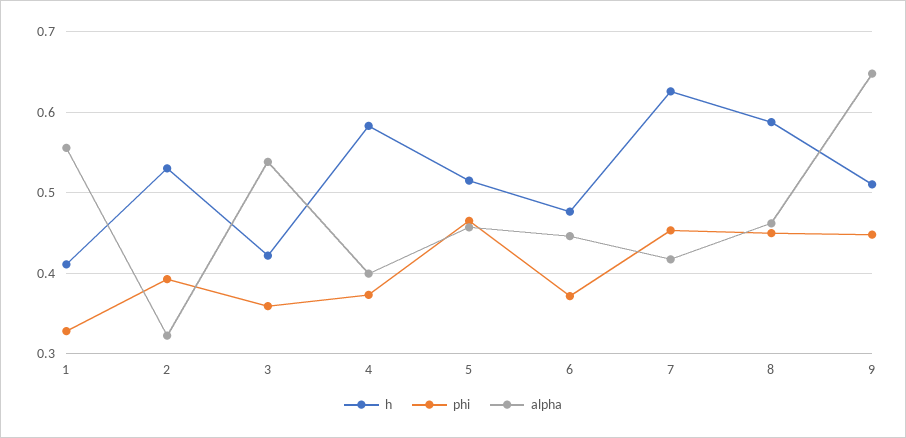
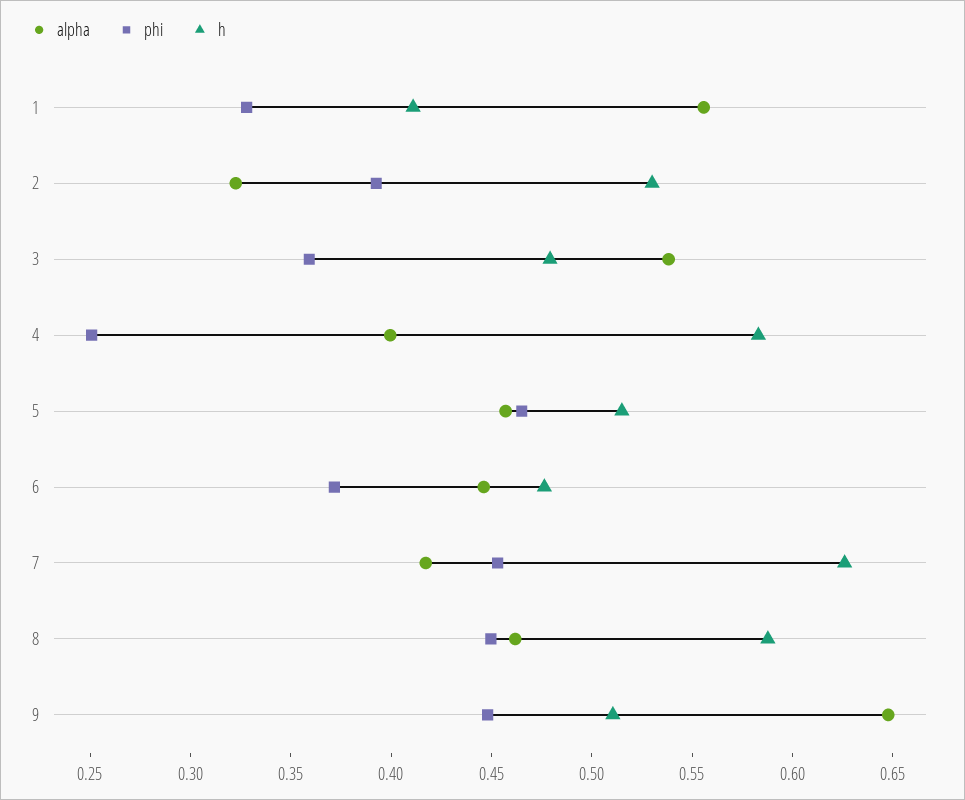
h, 3: 0.42 -> 0.48
phi, 4: 0.37 -> 0.25

